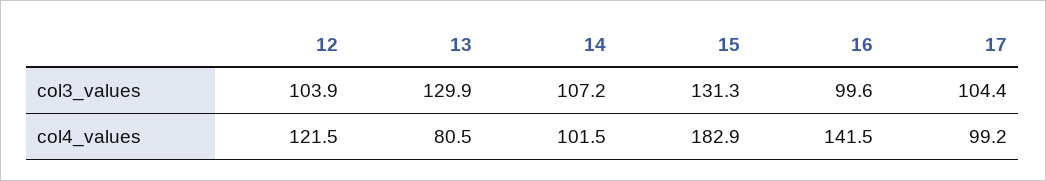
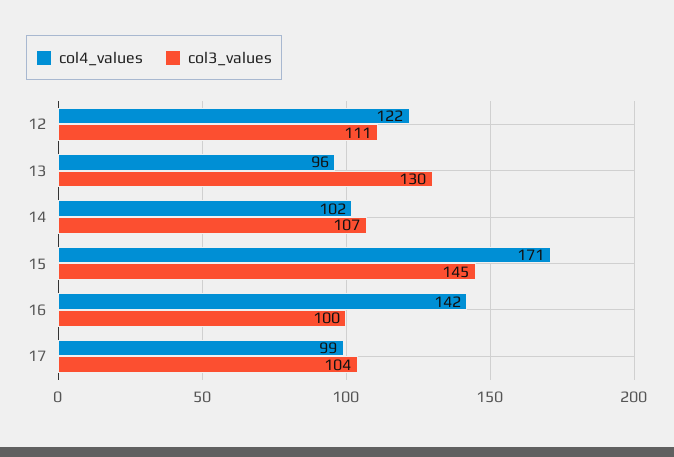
col3_values, 12: 103.9 -> 111
col3_values, 15: 131.3 -> 145
col4_values, 13: 80.5 -> 96
col4_values, 15: 182.9 -> 171

